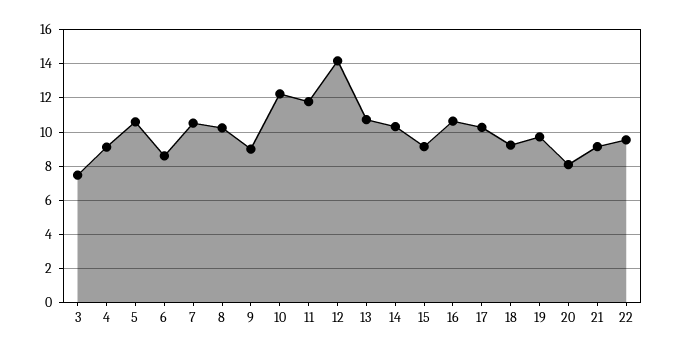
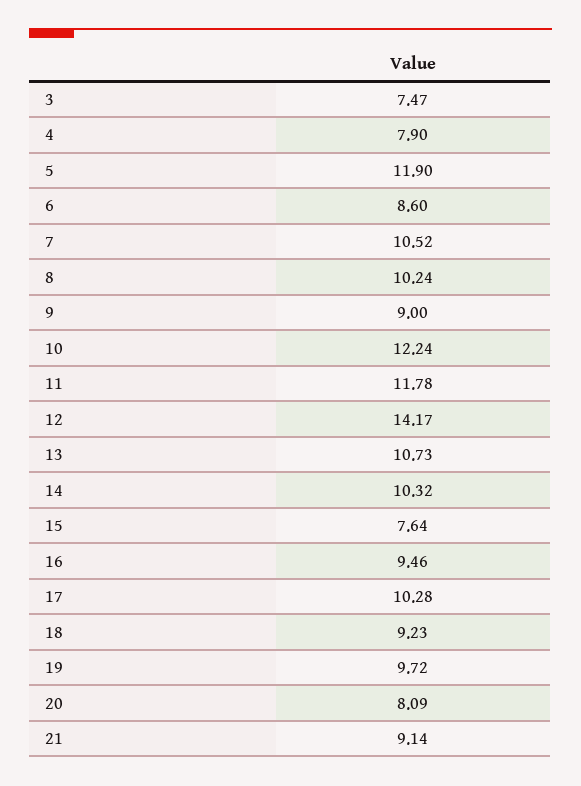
4: 9 -> 7.9
5: 10.5 -> 11.9
15: 9 -> 7.64
16: 10.5 -> 9.46
22: 9.5 -> none

